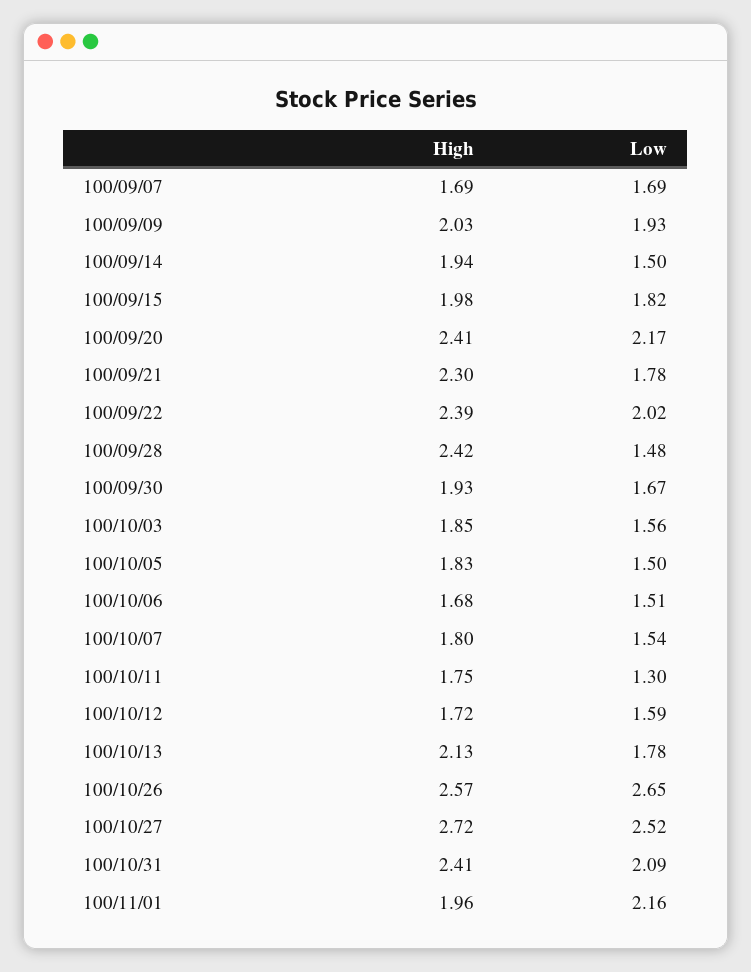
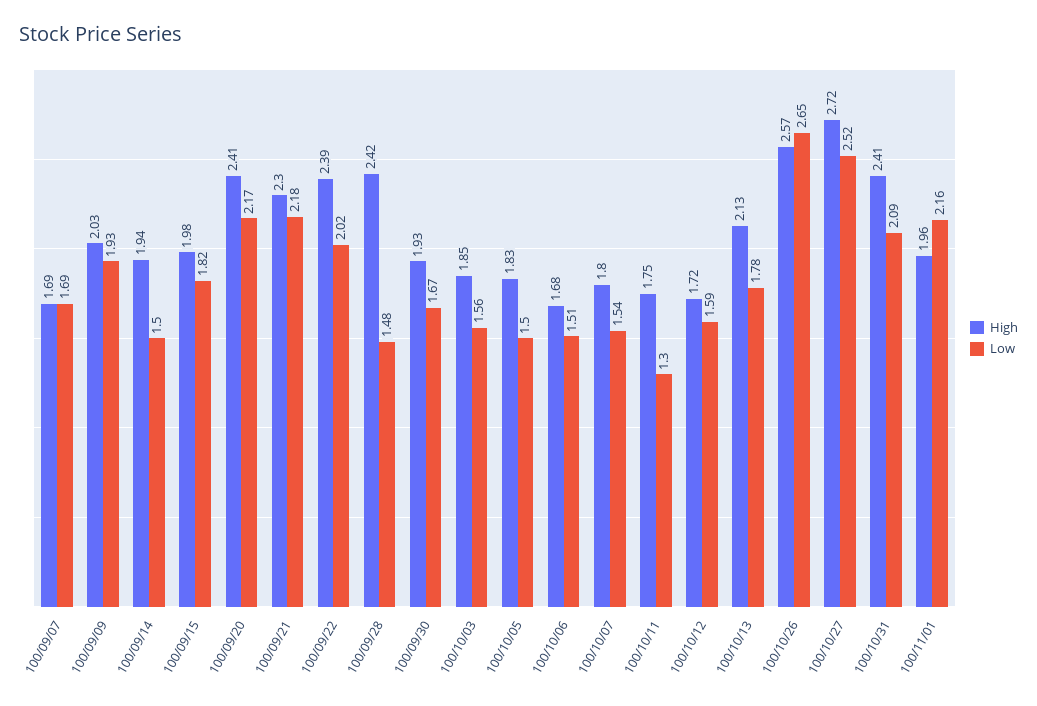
Low, 100/09/21: 1.78 -> 2.18

